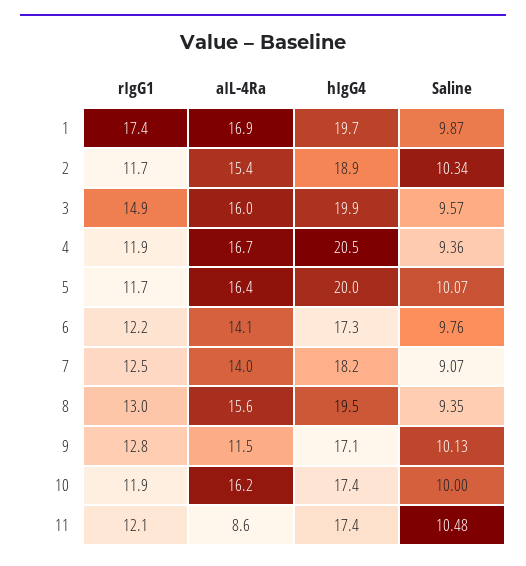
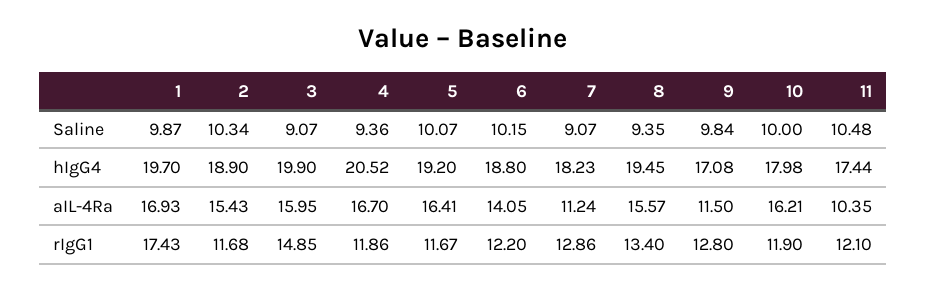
Saline, 3: 9.57 -> 9.07
hIgG4, 5: 20 -> 19.2
hIgG4, 6: 17.3 -> 18.8
Saline, 6: 9.76 -> 10.15
rIgG1, 7: 12.5 -> 12.86
aIL-4Ra, 7: 14 -> 11.24
rIgG1, 8: 13 -> 13.4
Saline, 9: 10.13 -> 9.84
hIgG4, 10: 17.4 -> 17.98
aIL-4Ra, 11: 8.6 -> 10.35

